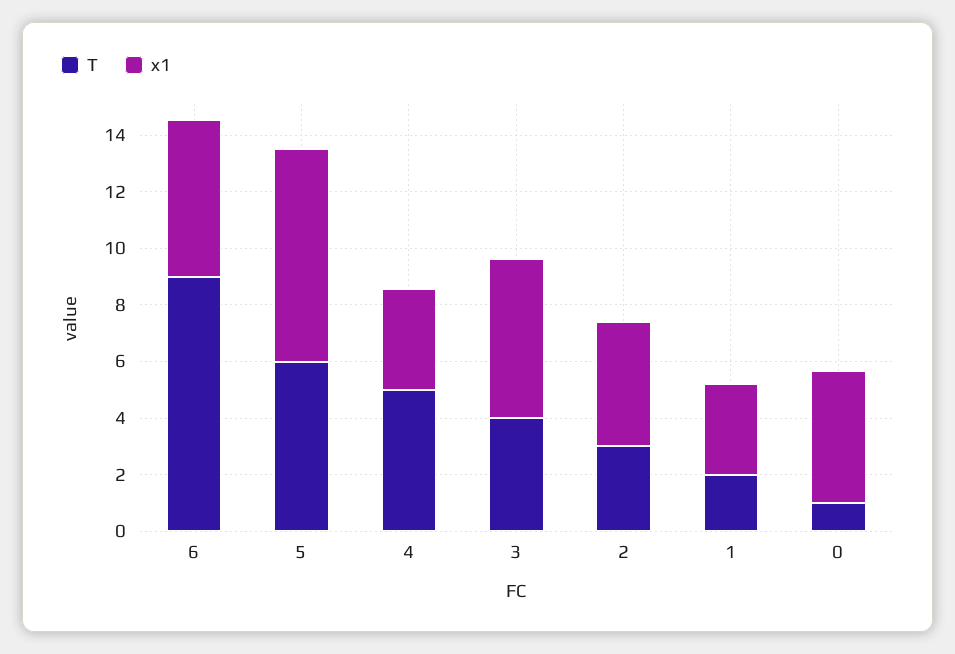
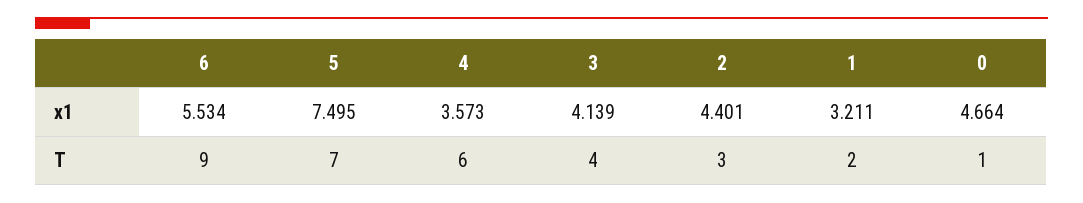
T, 5: 6 -> 7
T, 4: 5 -> 6
x1, 3: 5.5 -> 4.139

